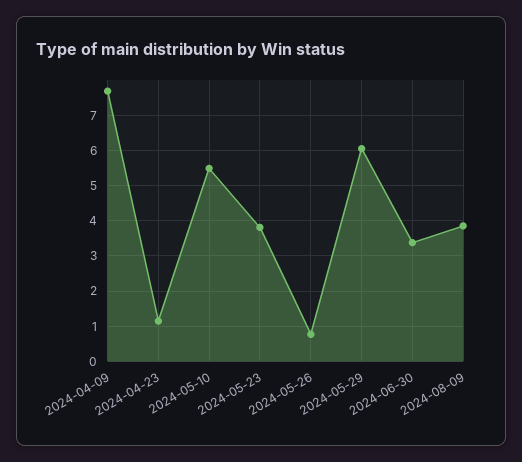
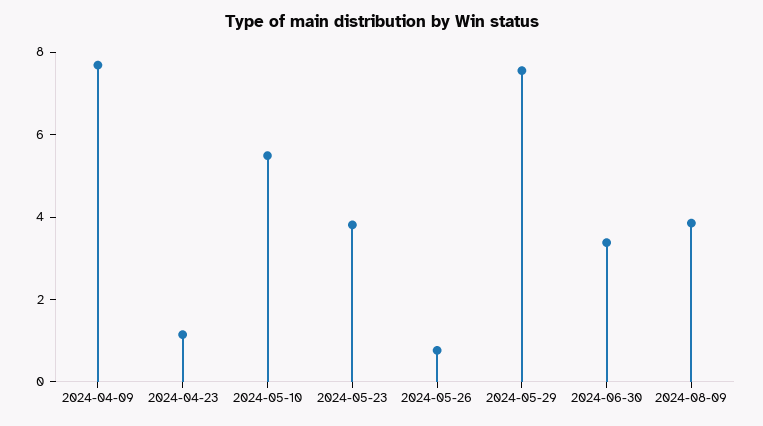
2024-05-29: 6 -> 7.5

